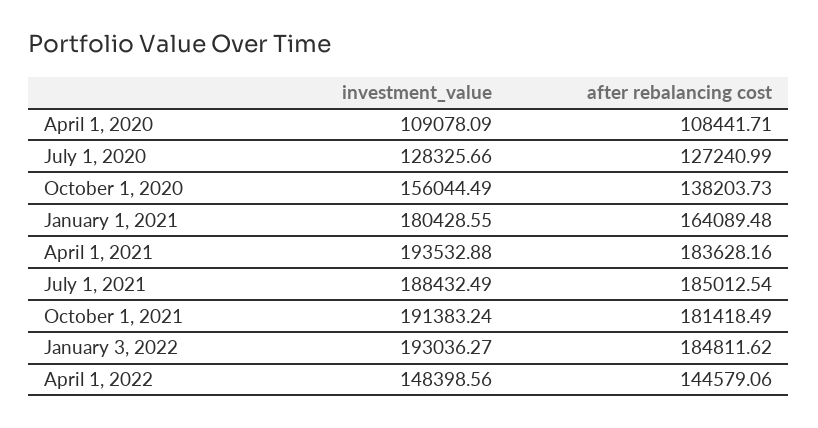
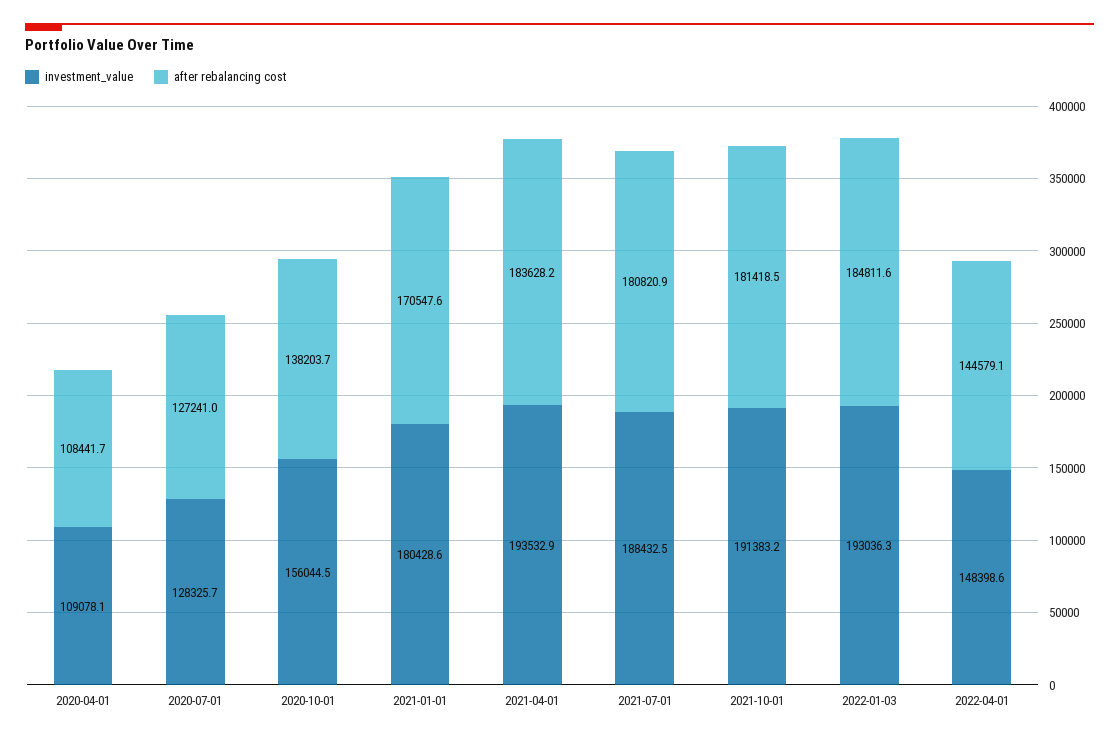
after rebalancing cost, January 1, 2021: 164089.48 -> 170547.6
after rebalancing cost, July 1, 2021: 185012.54 -> 180820.9

